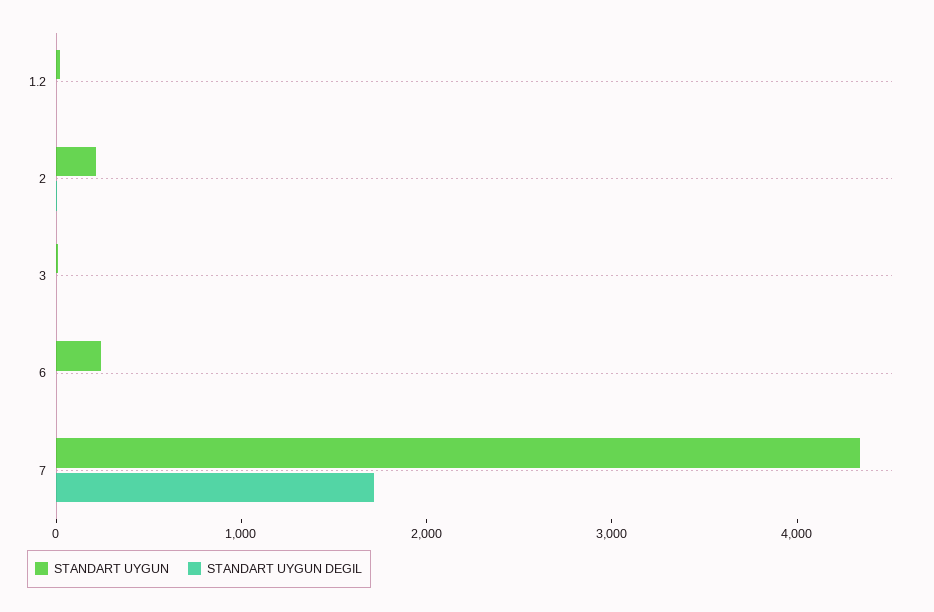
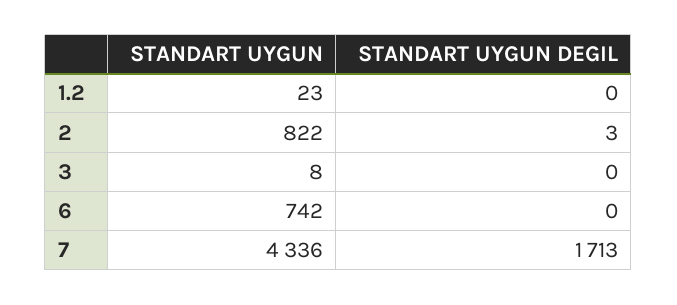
STANDART UYGUN, 2: 200 -> 822
STANDART UYGUN, 6: 200 -> 742

